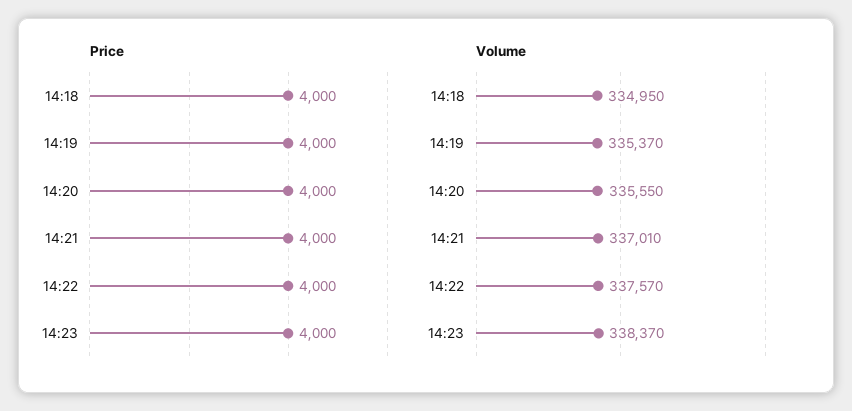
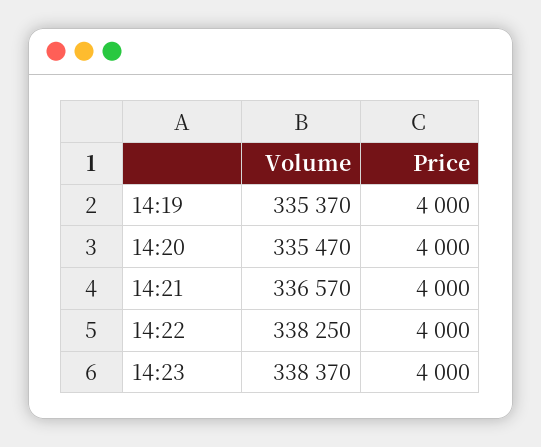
Price, 14:18: 4000 -> none
Volume, 14:18: 334950 -> none
Volume, 14:20: 335550 -> 335470
Volume, 14:21: 337010 -> 336570
Volume, 14:22: 337570 -> 338250

